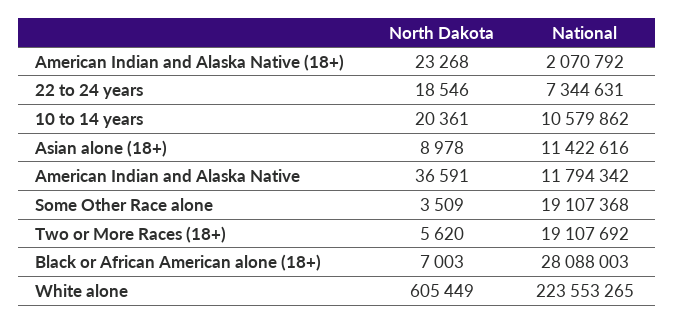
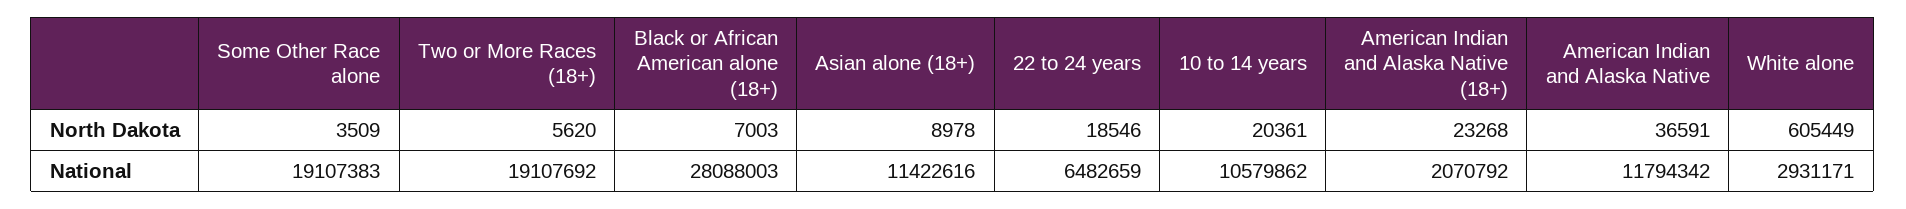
National, 22 to 24 years: 7344631 -> 6482659
National, Some Other Race alone: 19107368 -> 19107383
National, White alone: 223553265 -> 2931171

